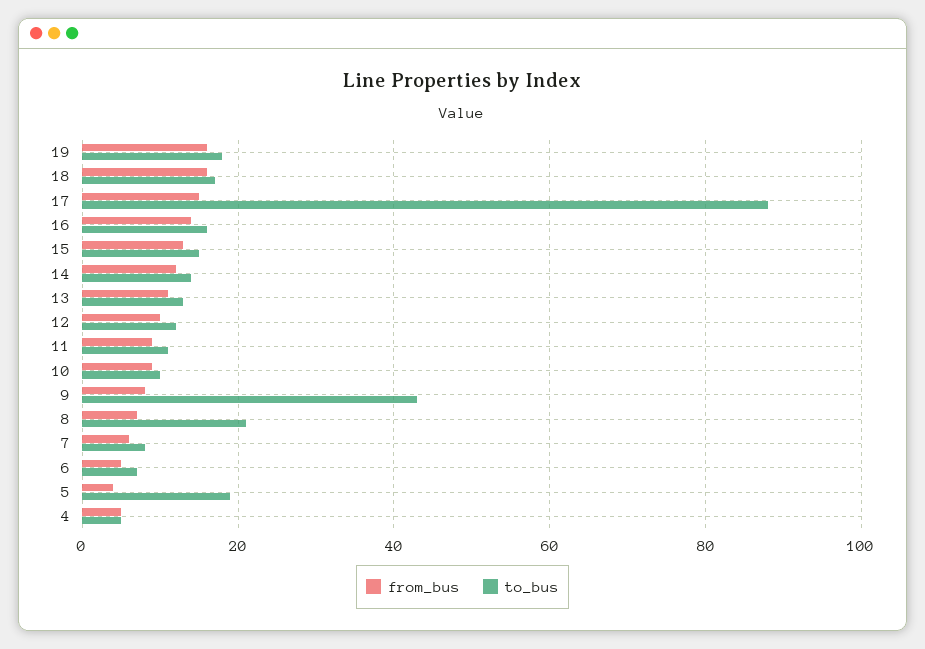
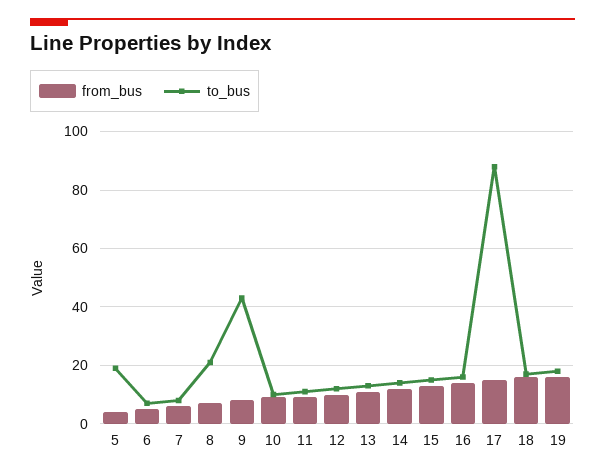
from_bus, 4: 5 -> none
to_bus, 4: 5 -> none

